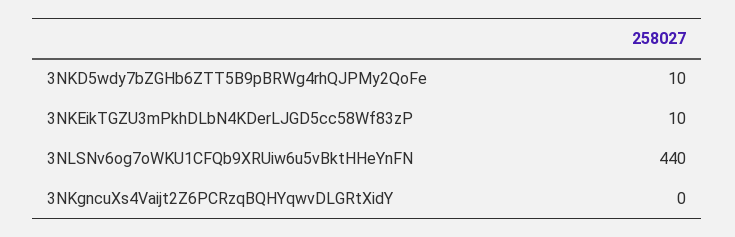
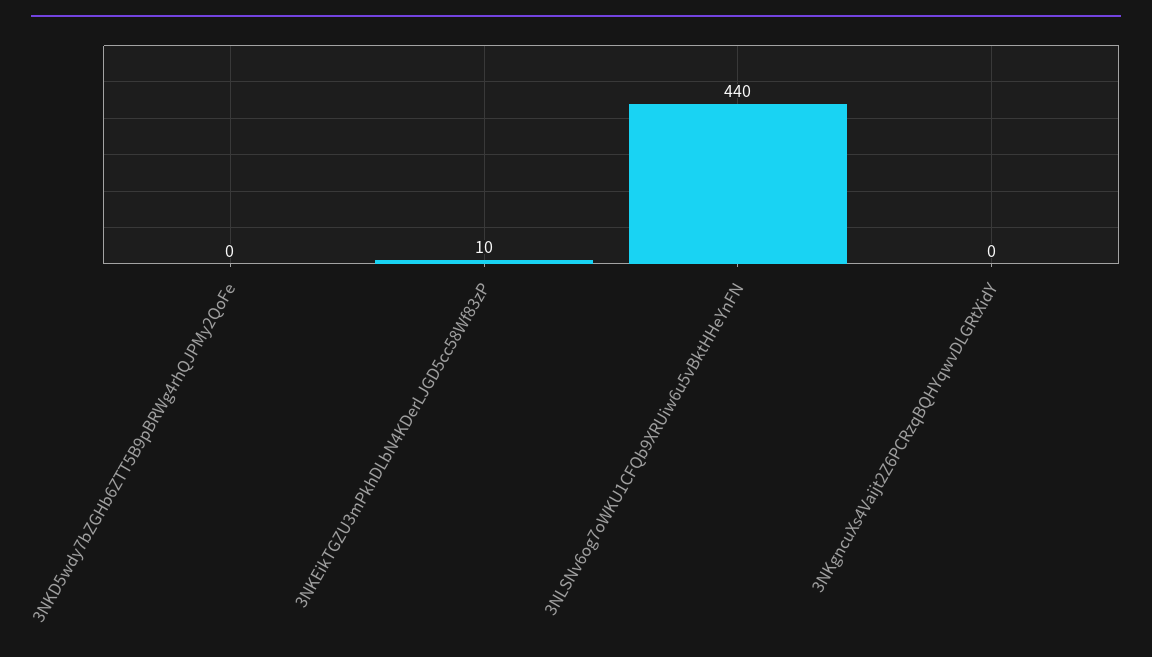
3NKD5wdy7bZGHb6ZTT5B9pBRWg4rhQJPMy2QoFe: 10 -> 0

